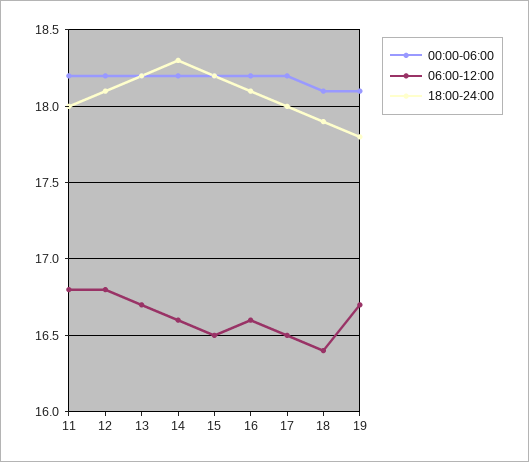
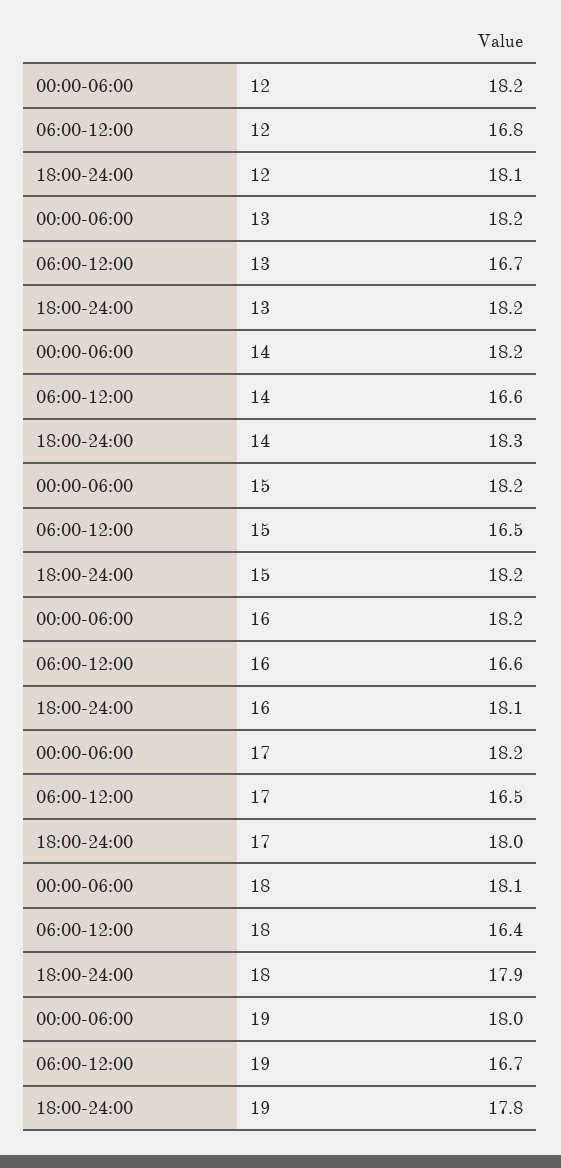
00:00-06:00, 11: 18.2 -> none
06:00-12:00, 11: 16.8 -> none
18:00-24:00, 11: 18 -> none
00:00-06:00, 19: 18.1 -> 18

